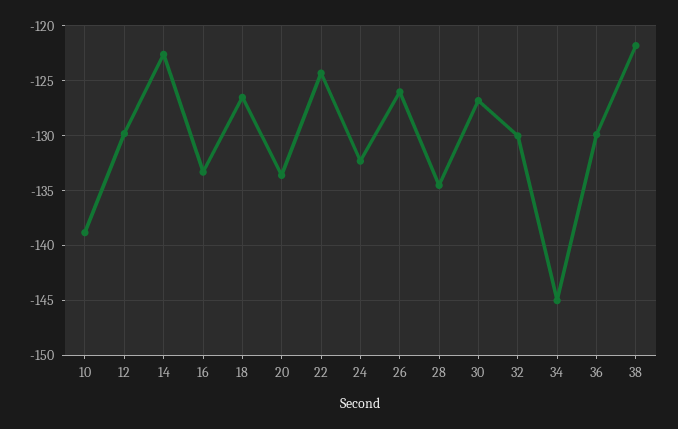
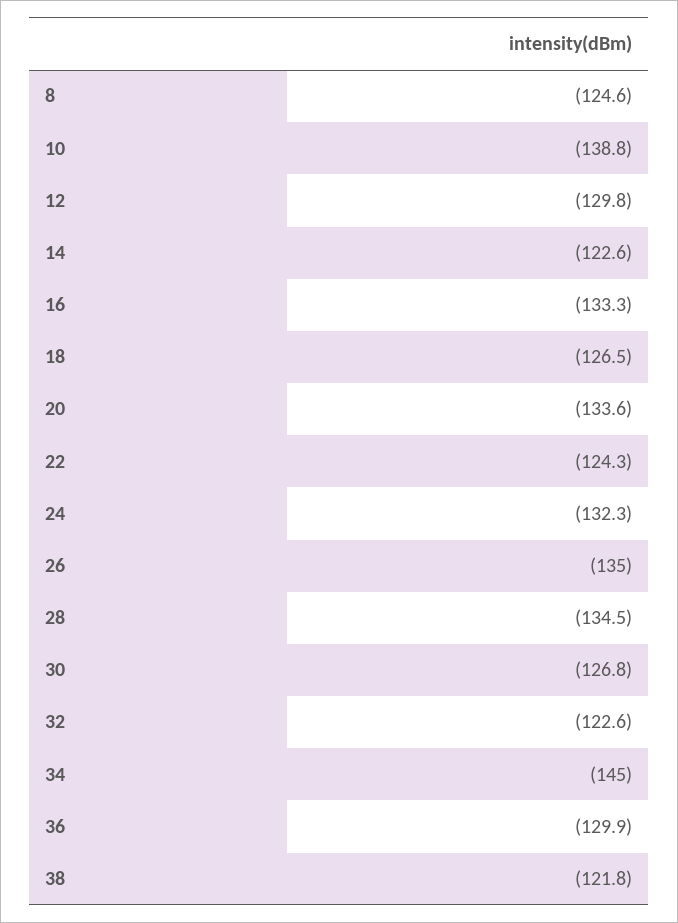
26: -126 -> -135
32: -130 -> -122.6
8: none -> -124.6

